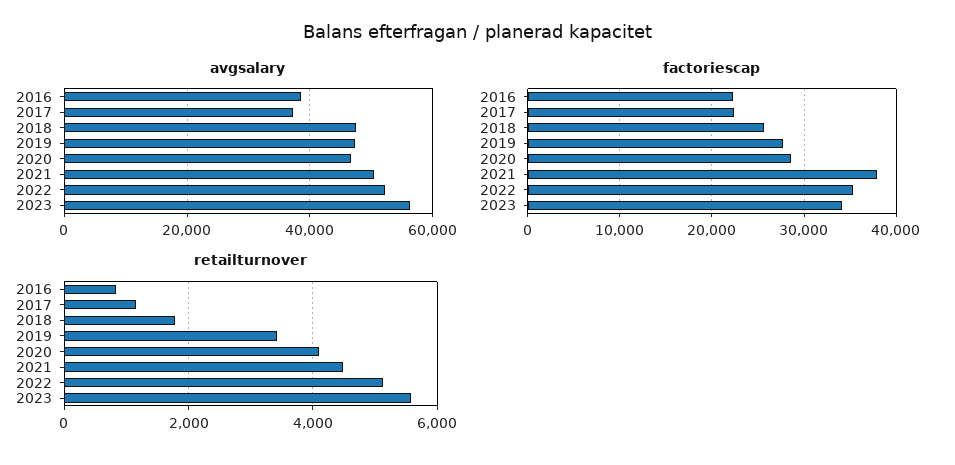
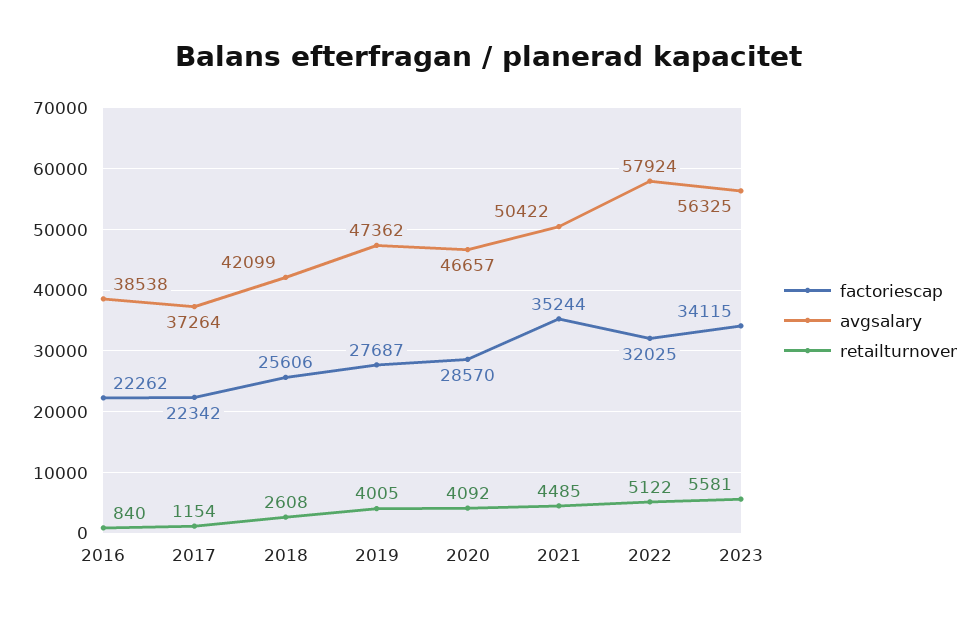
avgsalary, 2018: 48000 -> 42099
avgsalary, 2022: 52000 -> 57924
factoriescap, 2021: 38000 -> 35244
factoriescap, 2022: 35000 -> 32025
retailturnover, 2018: 1800 -> 2608
retailturnover, 2019: 3400 -> 4005

